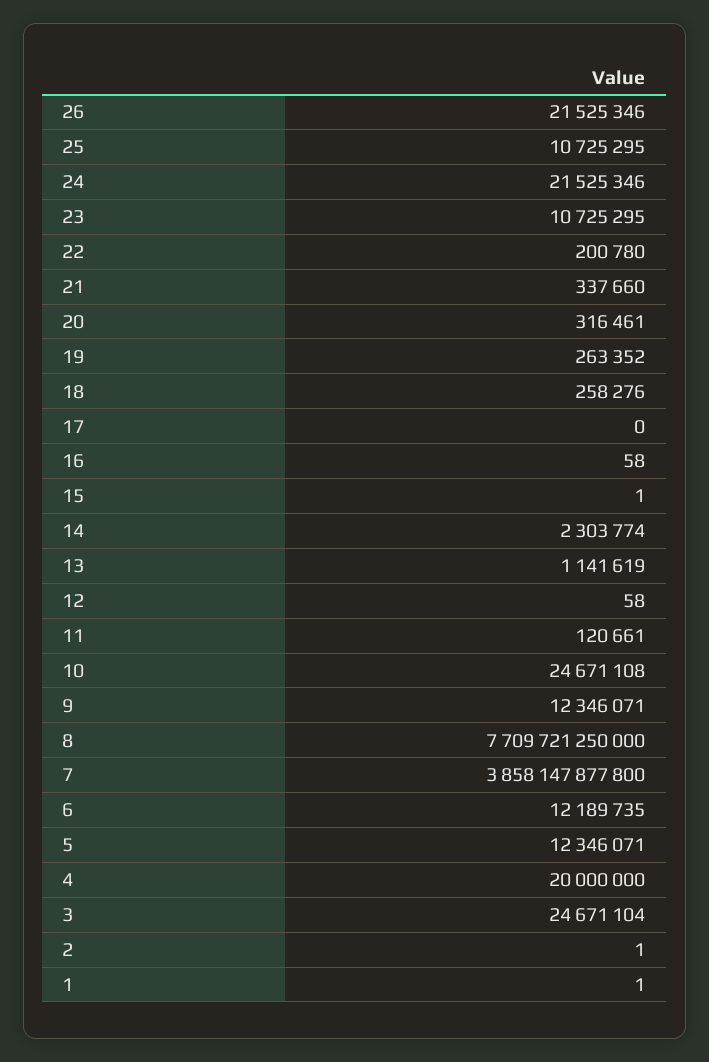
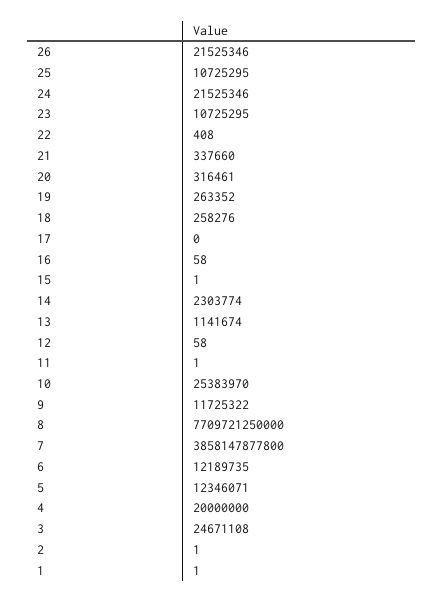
22: 200780 -> 408
13: 1141619 -> 1141674
11: 120661 -> 1
10: 24671108 -> 25383970
9: 12346071 -> 11725322
3: 24671104 -> 24671108

